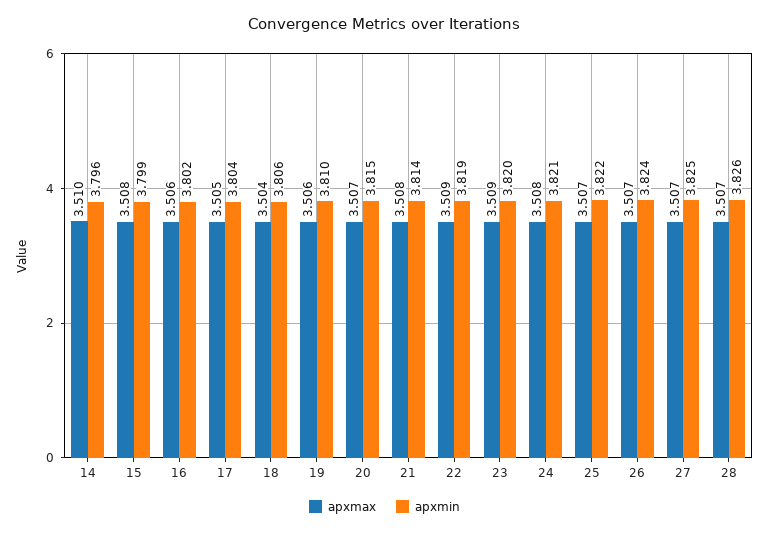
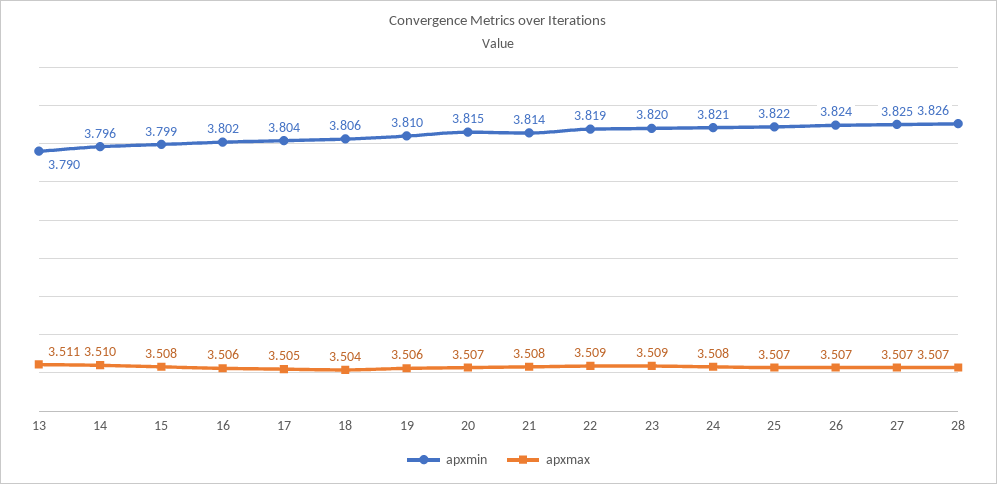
apxmin, 13: none -> 3.79
apxmax, 13: none -> 3.511

